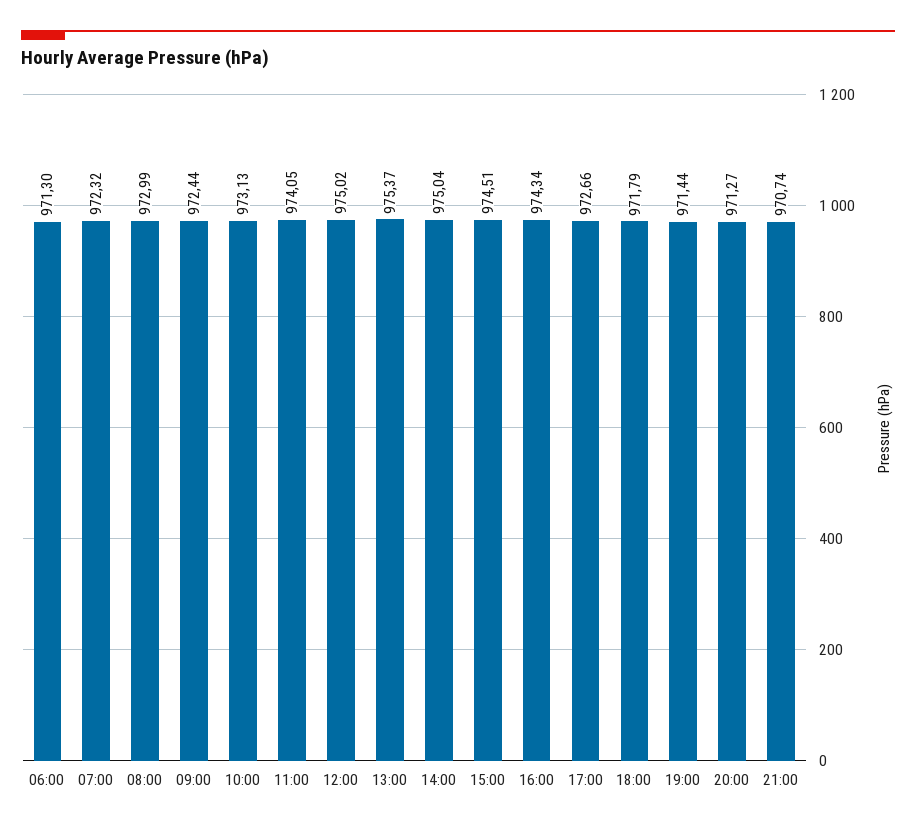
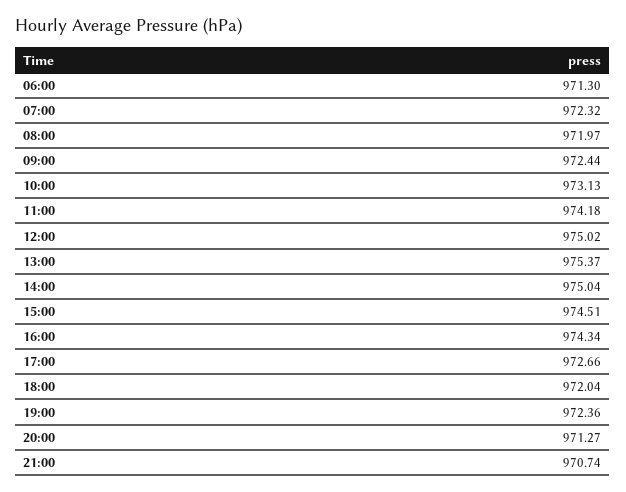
08:00: 972.99 -> 971.97
11:00: 974.05 -> 974.18
18:00: 971.79 -> 972.04
19:00: 971.44 -> 972.36

